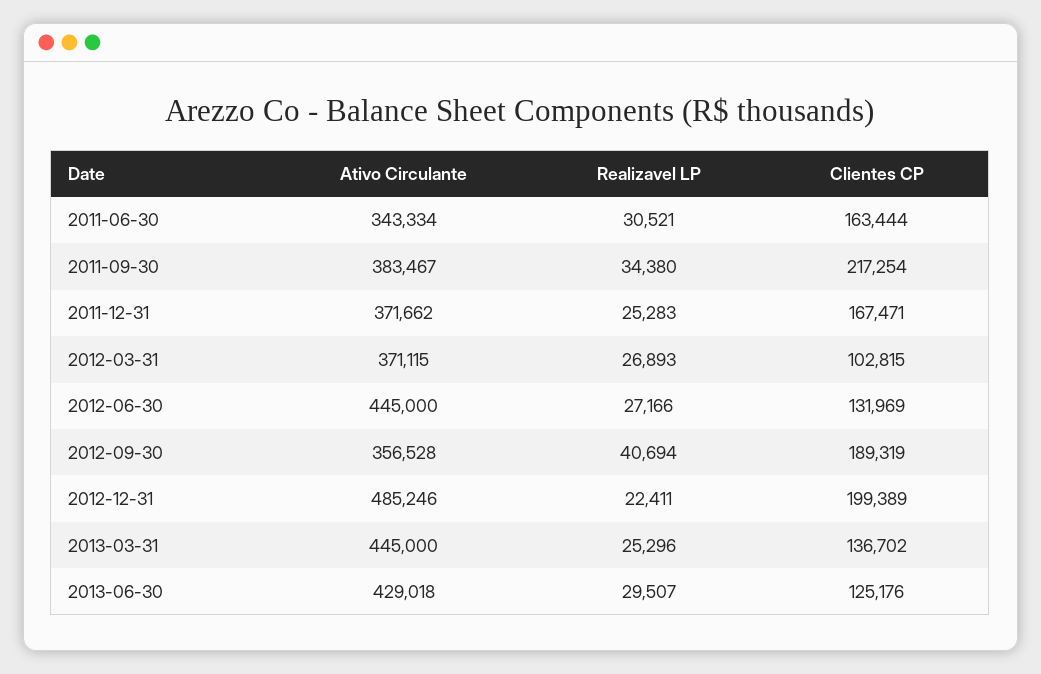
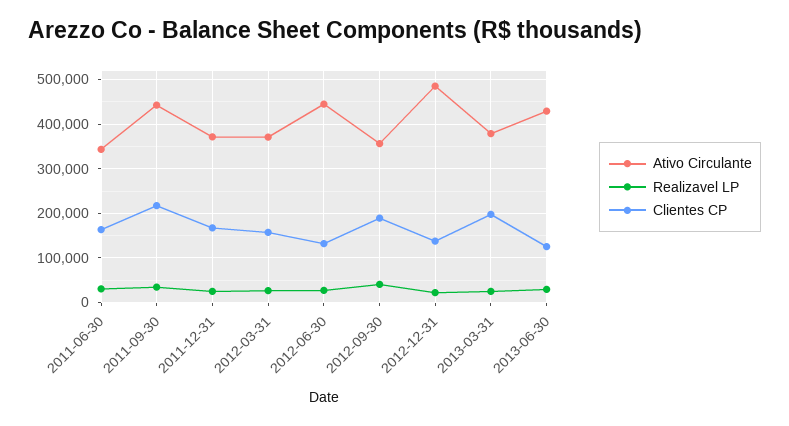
Ativo Circulante, 2011-09-30: 383467 -> 440000
Clientes CP, 2012-03-31: 102815 -> 160000
Clientes CP, 2012-12-31: 199389 -> 140000
Ativo Circulante, 2013-03-31: 445000 -> 380000
Clientes CP, 2013-03-31: 136702 -> 200000

